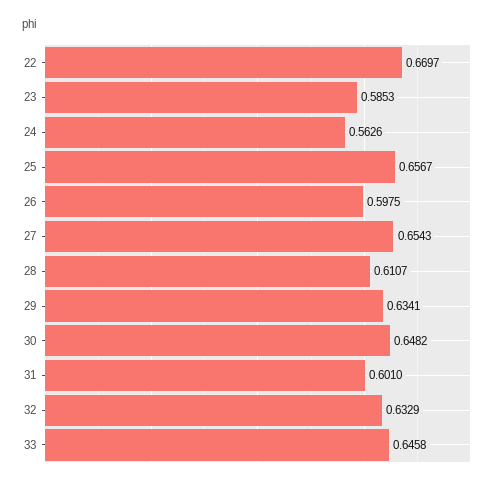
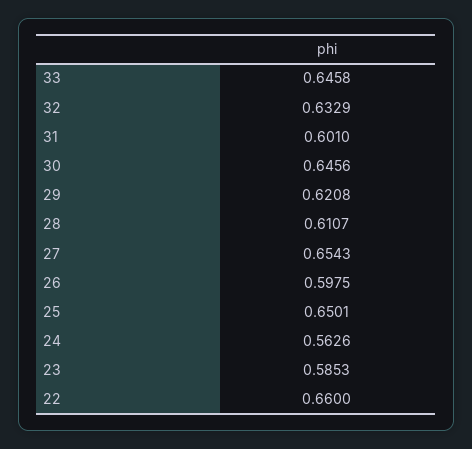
22: 0.6697 -> 0.66
25: 0.6567 -> 0.6501
29: 0.6341 -> 0.6208
30: 0.6482 -> 0.6456

